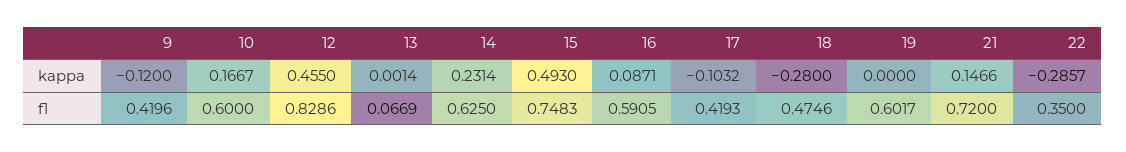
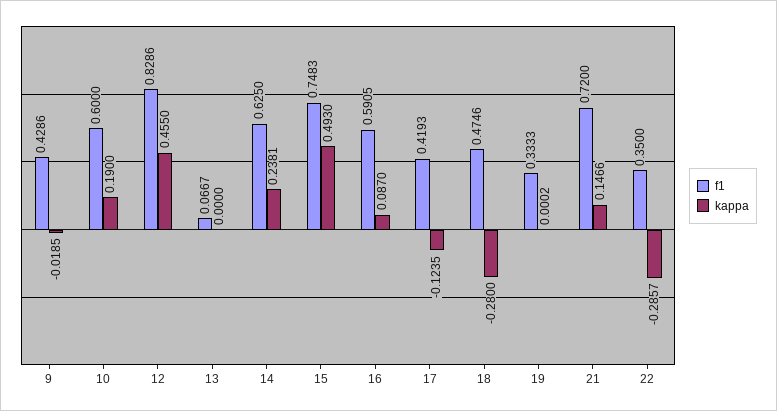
kappa, 9: -0.12 -> -0.0185
kappa, 10: 0.1667 -> 0.19
kappa, 13: 0.0014 -> 0
kappa, 14: 0.2314 -> 0.2381
kappa, 16: 0.0871 -> 0.087
kappa, 17: -0.1032 -> -0.1235
kappa, 19: 0 -> 0.0002
f1, 9: 0.4196 -> 0.4286
f1, 13: 0.0669 -> 0.0667
f1, 19: 0.6017 -> 0.3333

